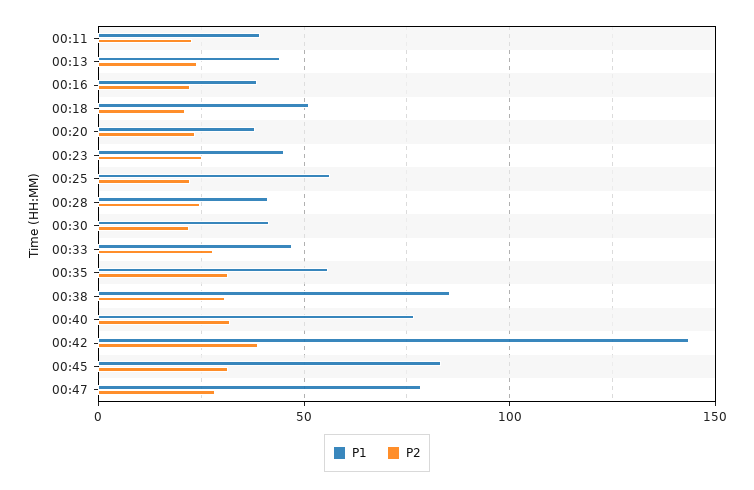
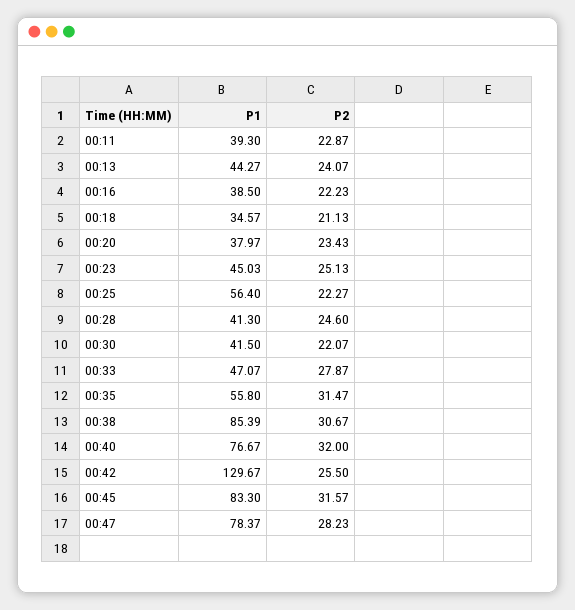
P1, 00:18: 50 -> 34.57
P1, 00:42: 145 -> 129.67
P2, 00:42: 40 -> 25.5

